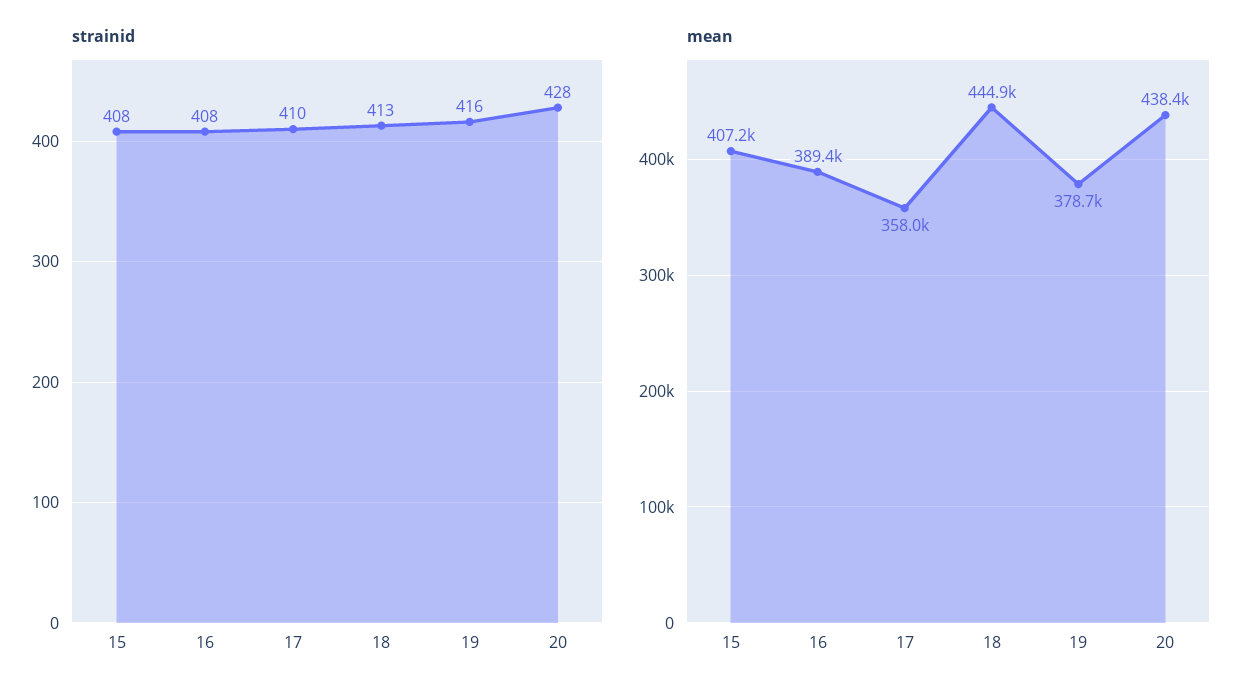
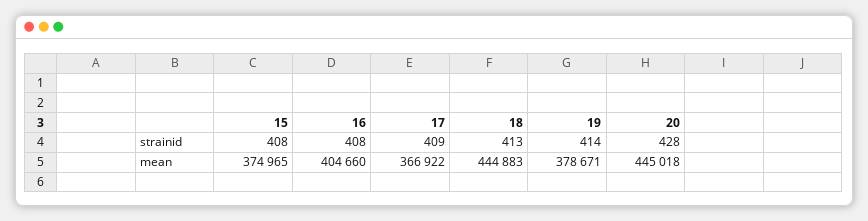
strainid, 17: 410 -> 409
strainid, 19: 416 -> 414
mean, 15: 407200 -> 374965
mean, 16: 389400 -> 404660
mean, 17: 358000 -> 366922
mean, 20: 438400 -> 445018

